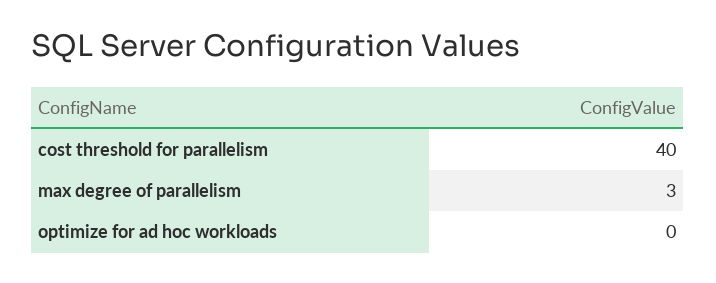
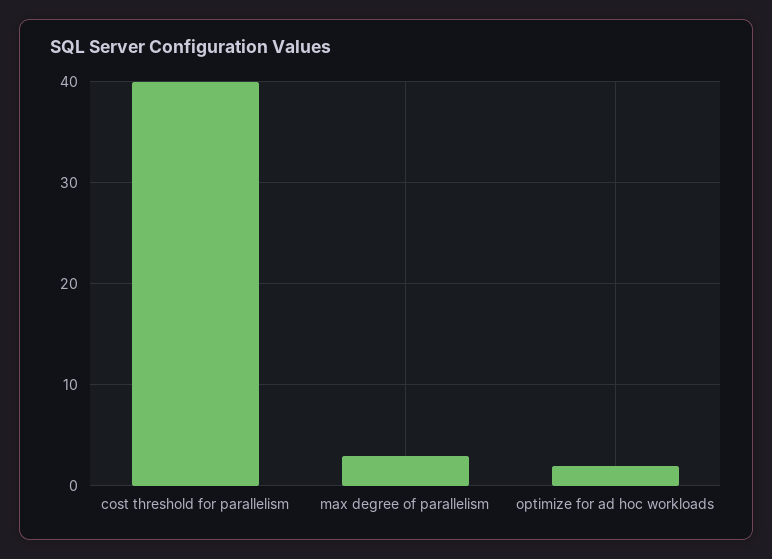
optimize for ad hoc workloads: 0 -> 2

